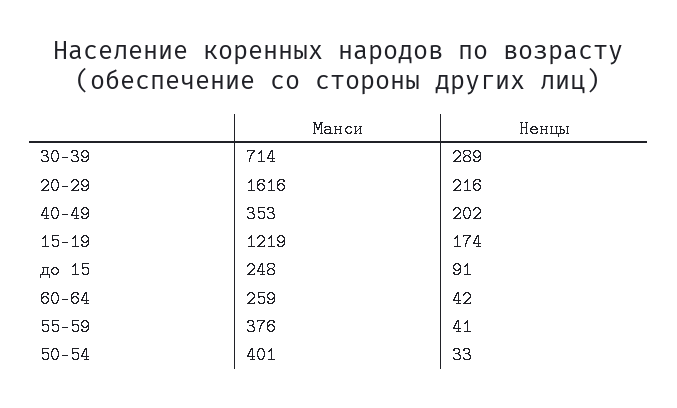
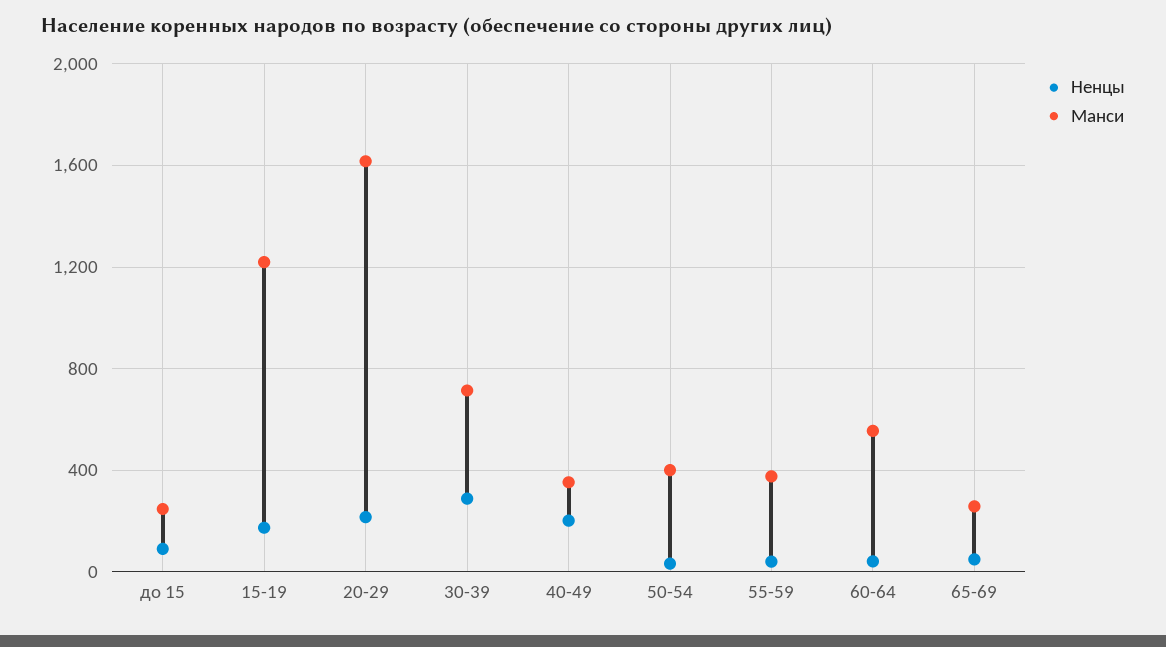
Манси, 60-64: 259 -> 550
Ненцы, 65-69: none -> 50
Манси, 65-69: none -> 250

